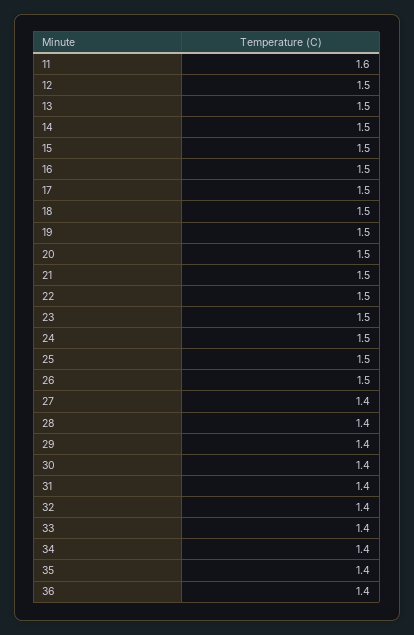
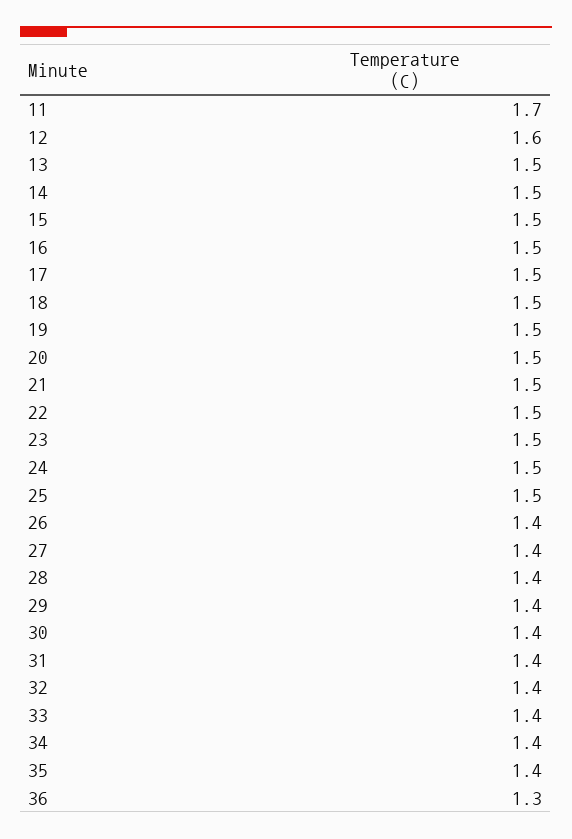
11: 1.6 -> 1.7
12: 1.5 -> 1.6
26: 1.5 -> 1.4
36: 1.4 -> 1.3

